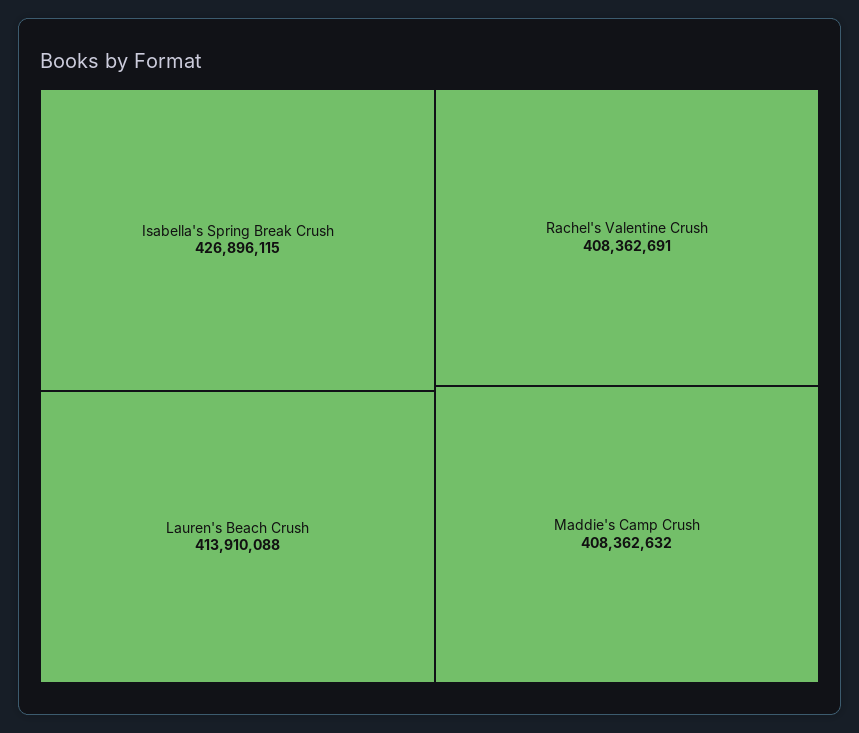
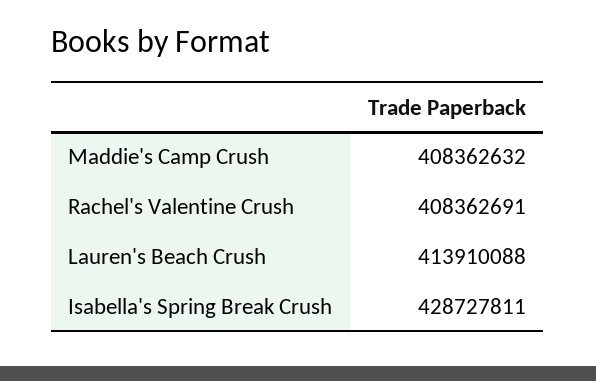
Isabella's Spring Break Crush: 426896115 -> 428727811

